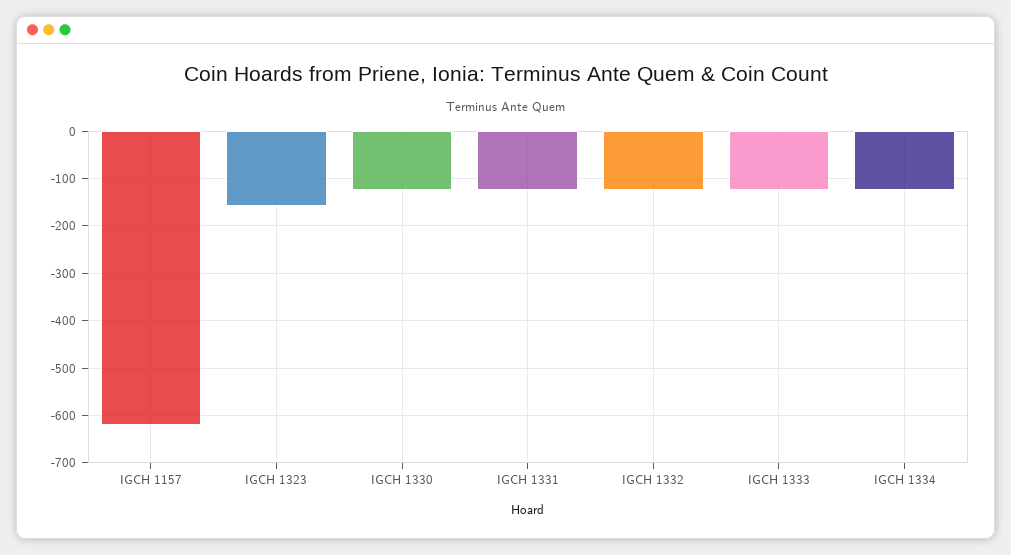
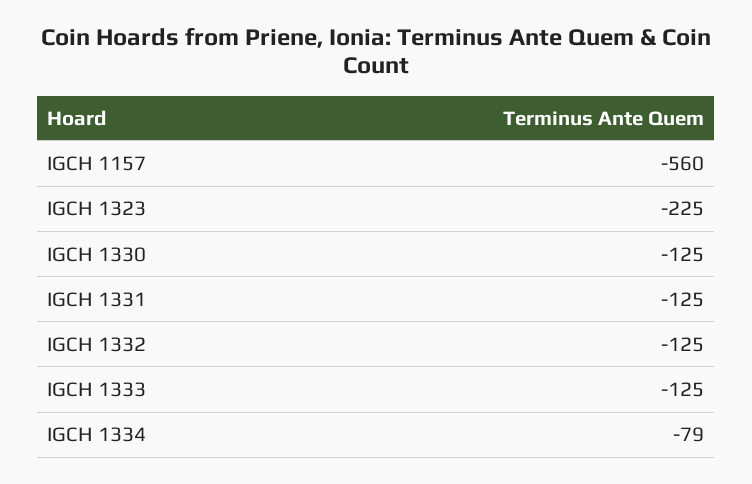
IGCH 1157: -620 -> -560
IGCH 1323: -160 -> -225
IGCH 1334: -120 -> -79

